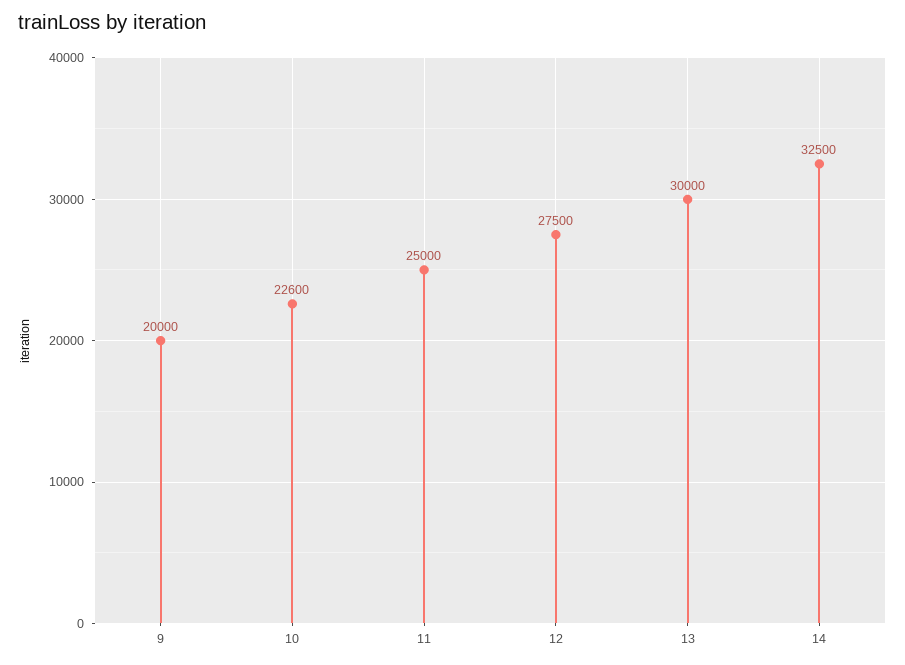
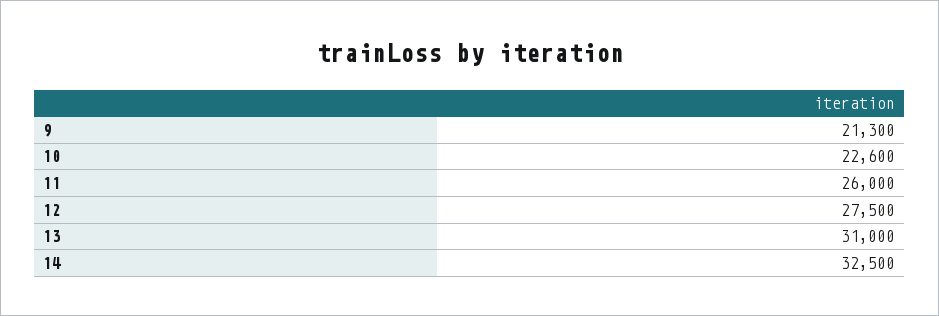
9: 20000 -> 21300
11: 25000 -> 26000
13: 30000 -> 31000

